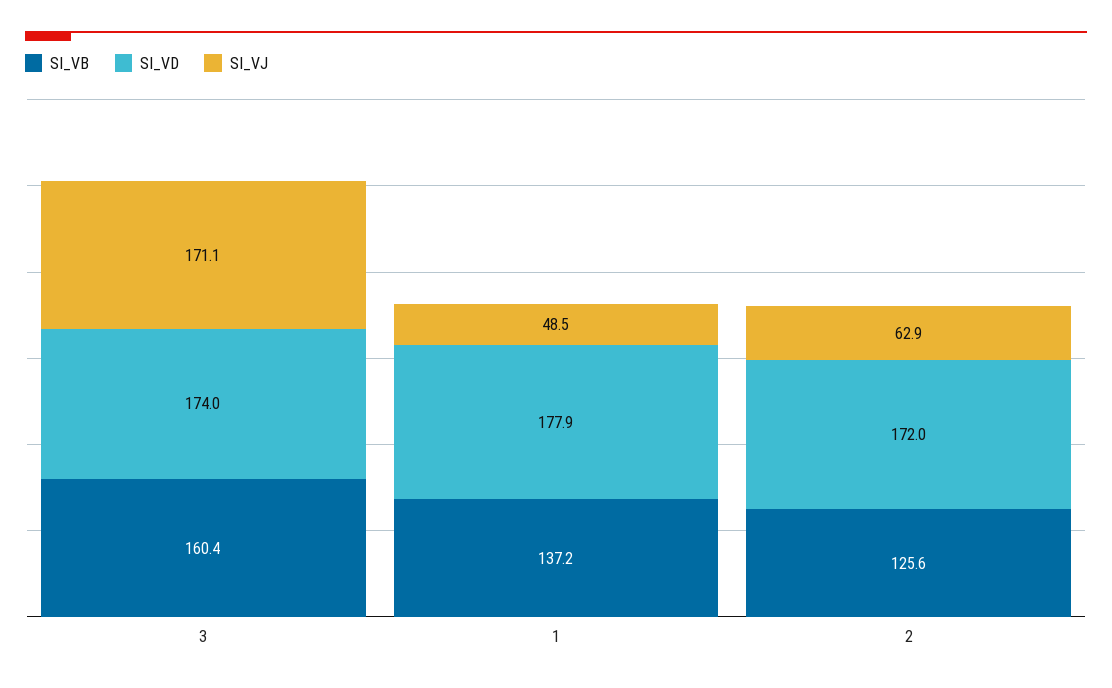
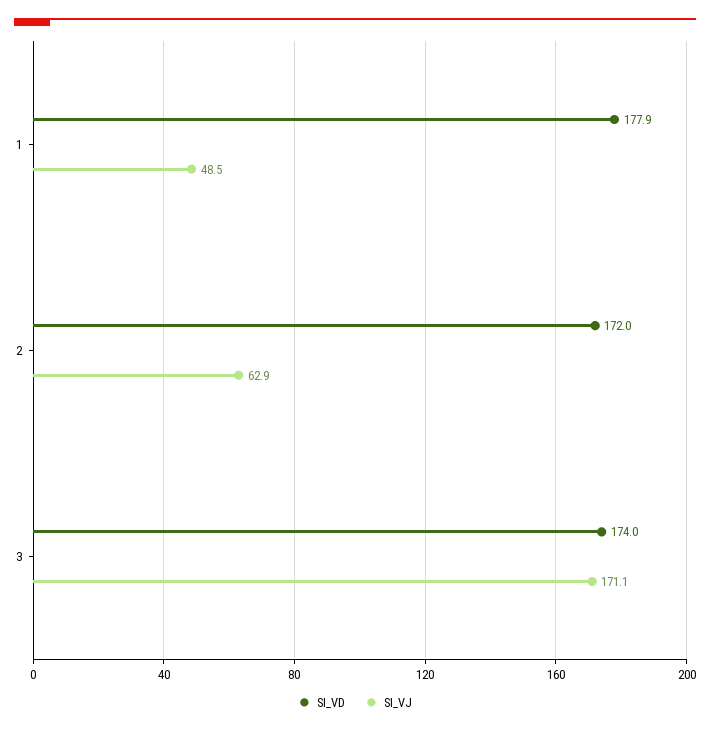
SI_VB, 3: 160.4 -> none
SI_VB, 1: 137.2 -> none
SI_VB, 2: 125.6 -> none

